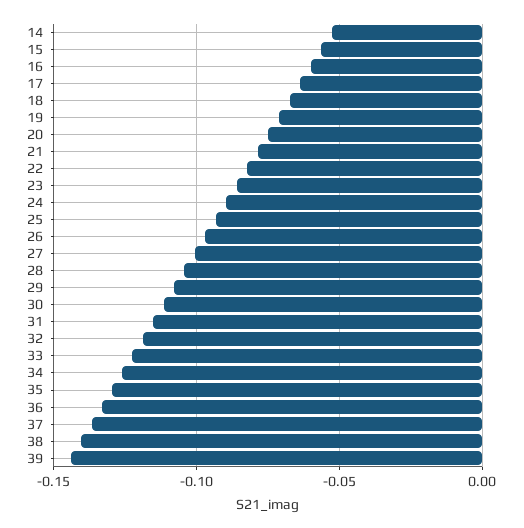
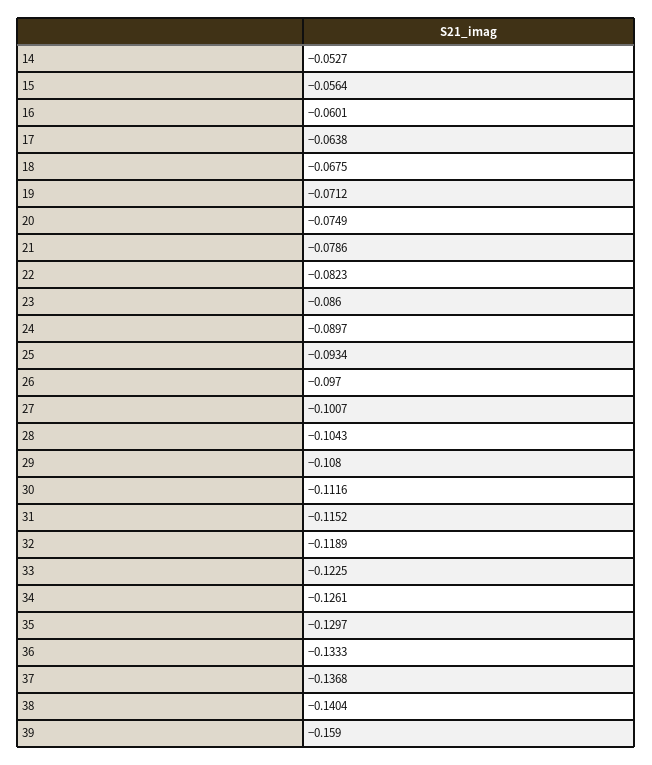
39: -0.145 -> -0.159

